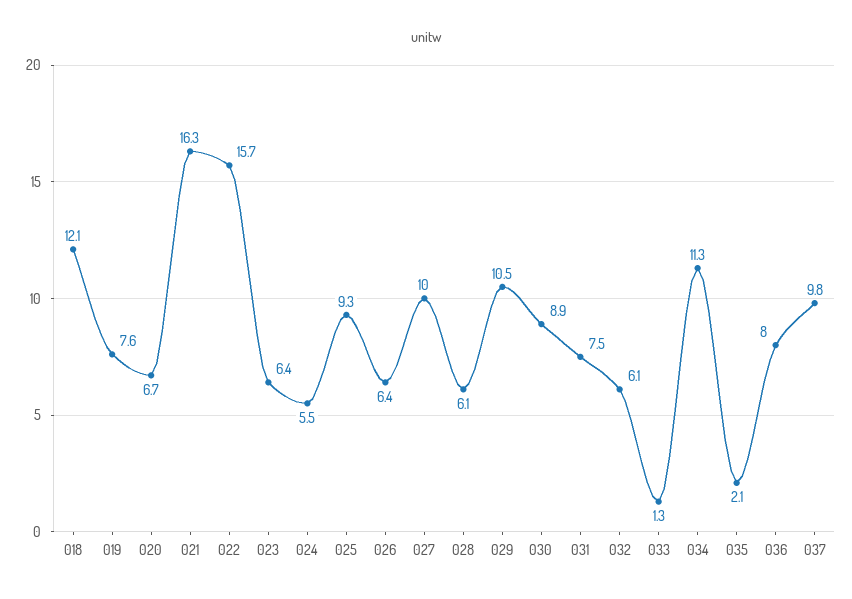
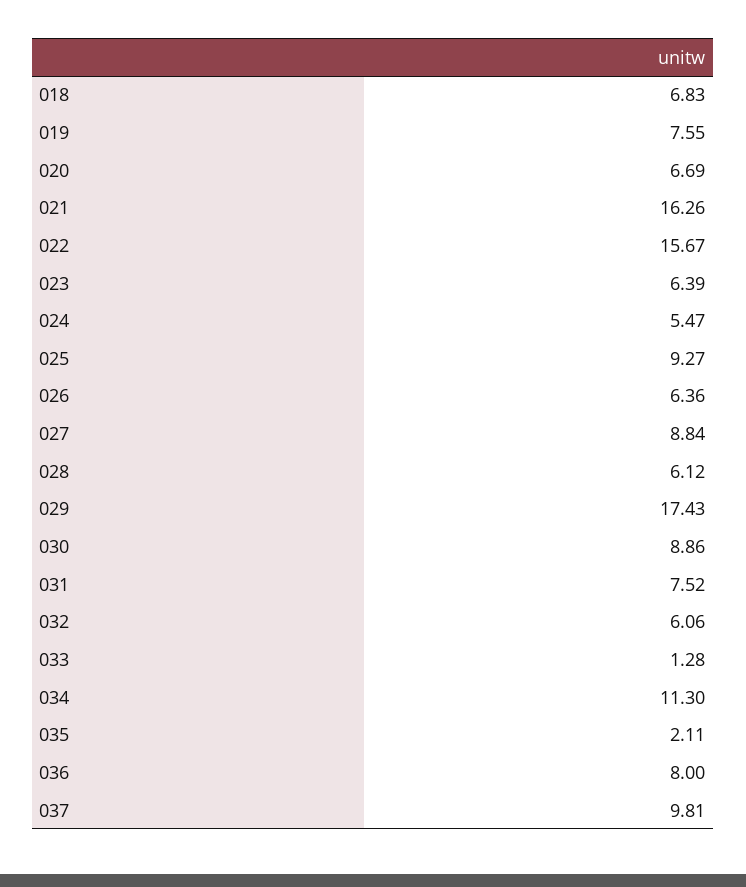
018: 12.1 -> 6.83
027: 10 -> 8.84
029: 10.5 -> 17.43

